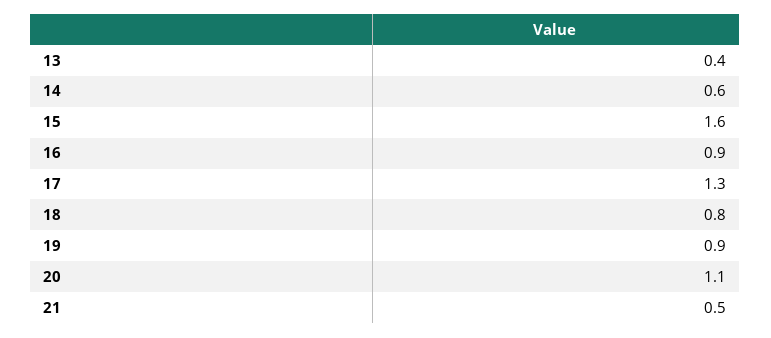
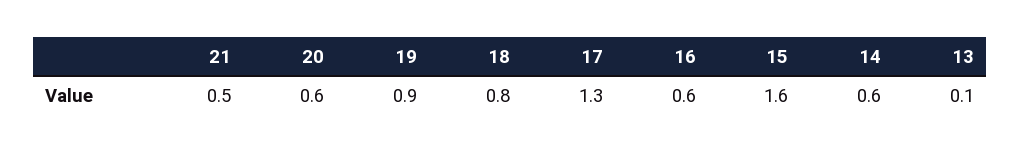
13: 0.4 -> 0.1
16: 0.9 -> 0.6
20: 1.1 -> 0.6

